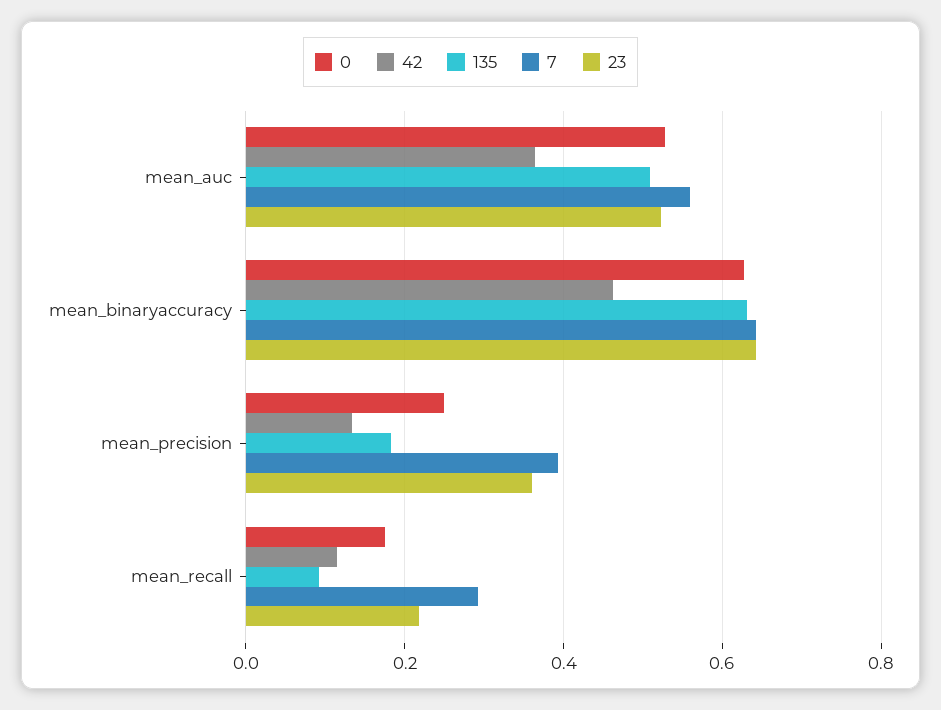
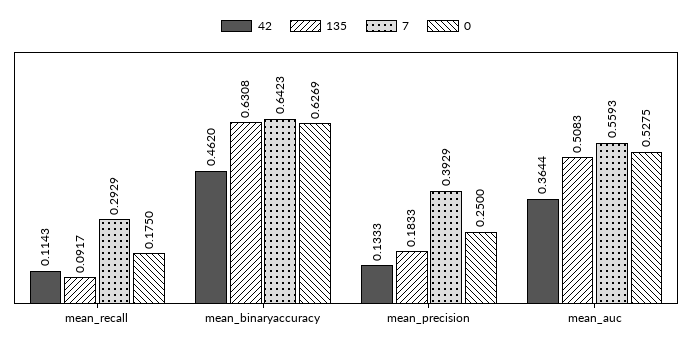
23, mean_auc: 0.52 -> none
23, mean_binaryaccuracy: 0.64 -> none
23, mean_precision: 0.36 -> none
23, mean_recall: 0.22 -> none

